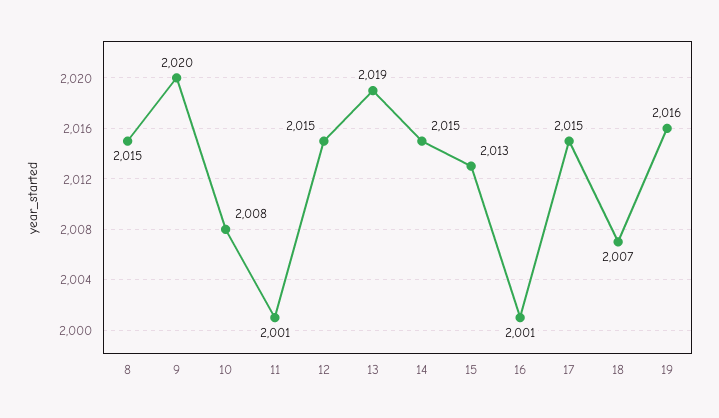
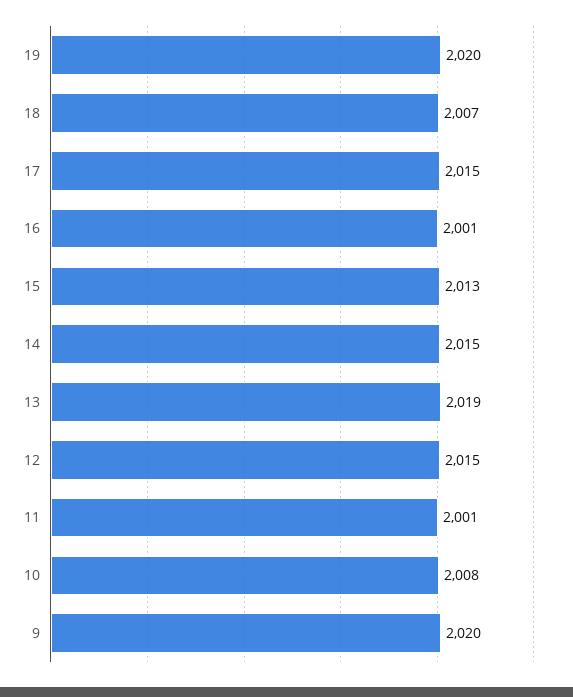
8: 2015 -> none
19: 2016 -> 2020

